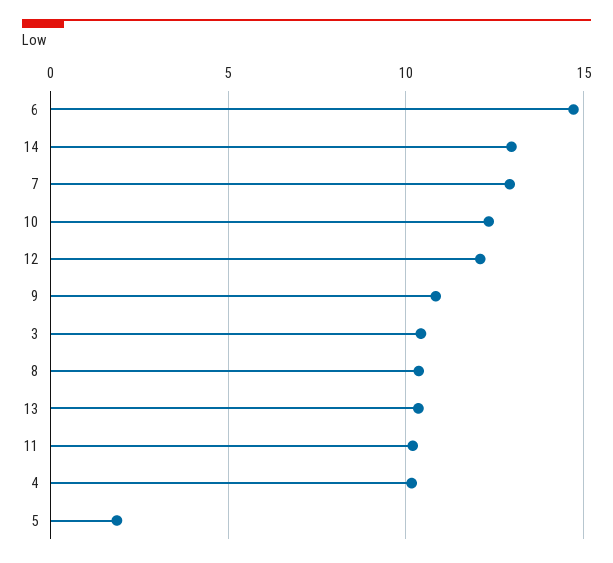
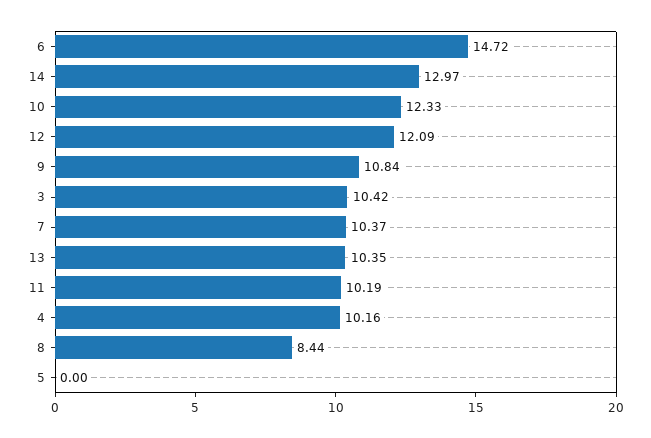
7: 13 -> 10.37
8: 10.5 -> 8.44
5: 2 -> 0

